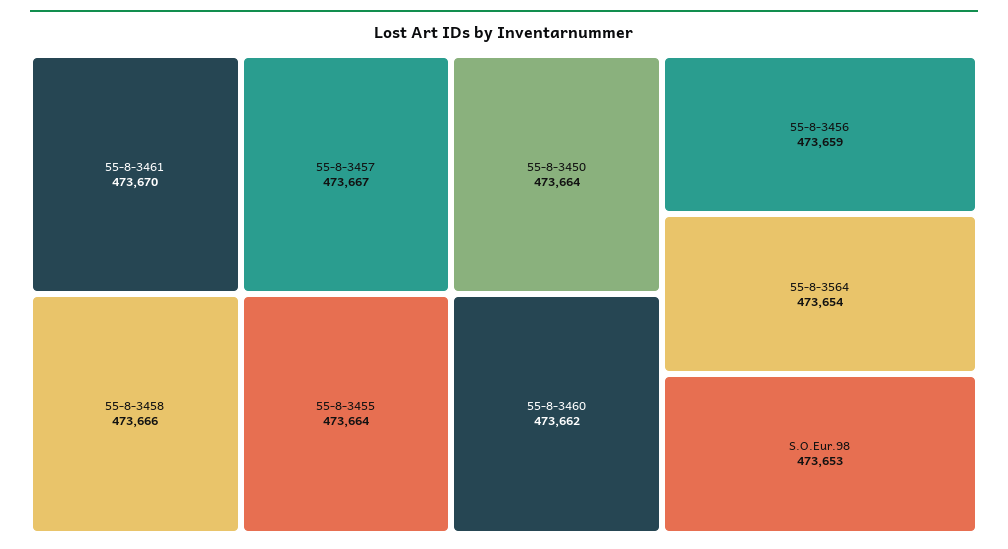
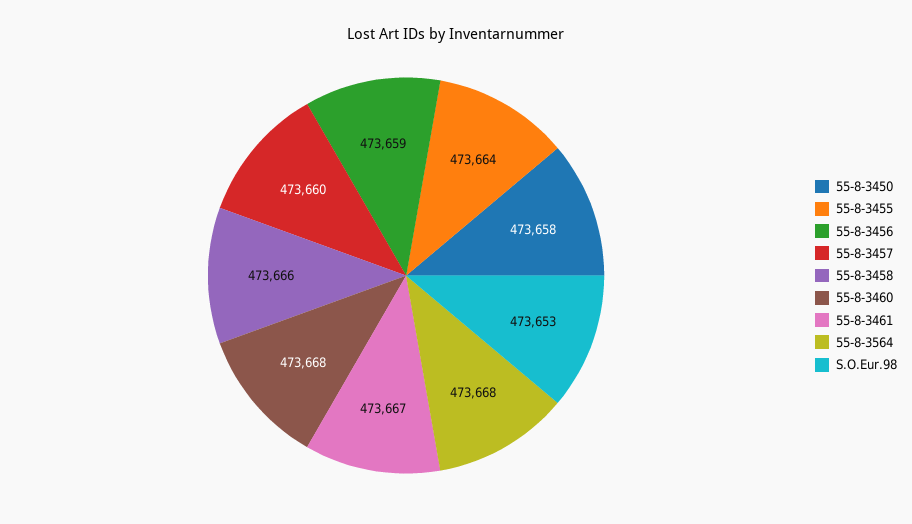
55-8-3461: 473670 -> 473667
55-8-3457: 473667 -> 473660
55-8-3450: 473664 -> 473658
55-8-3460: 473662 -> 473668
55-8-3564: 473654 -> 473668

